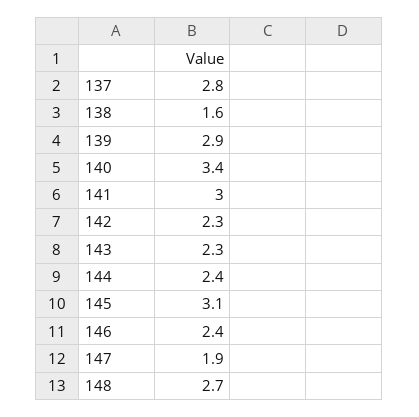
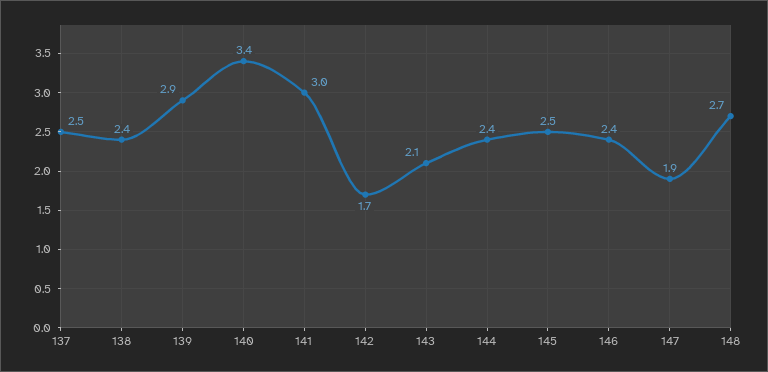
137: 2.8 -> 2.5
138: 1.6 -> 2.4
142: 2.3 -> 1.7
143: 2.3 -> 2.1
145: 3.1 -> 2.5

